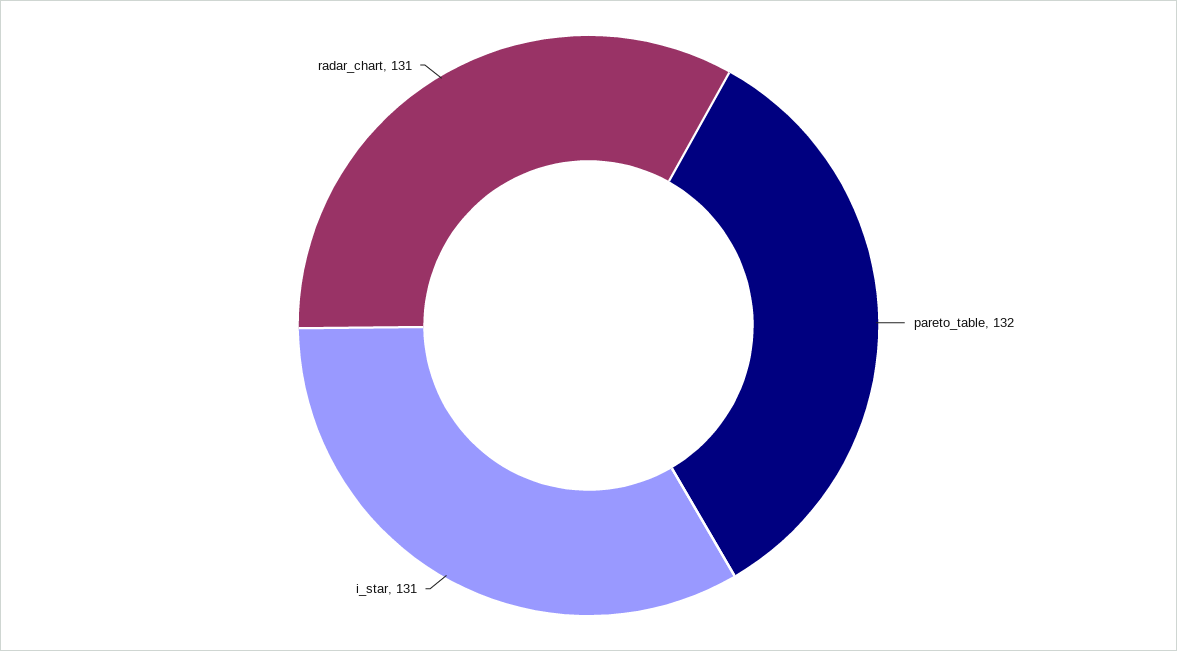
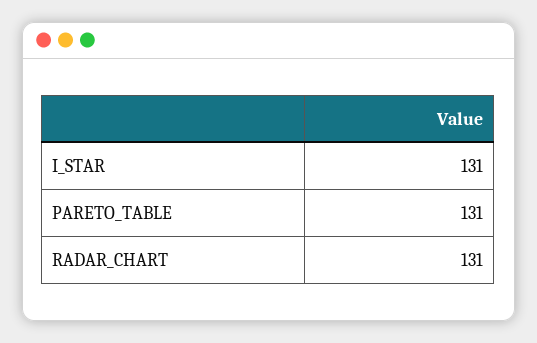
pareto_table: 132 -> 131

